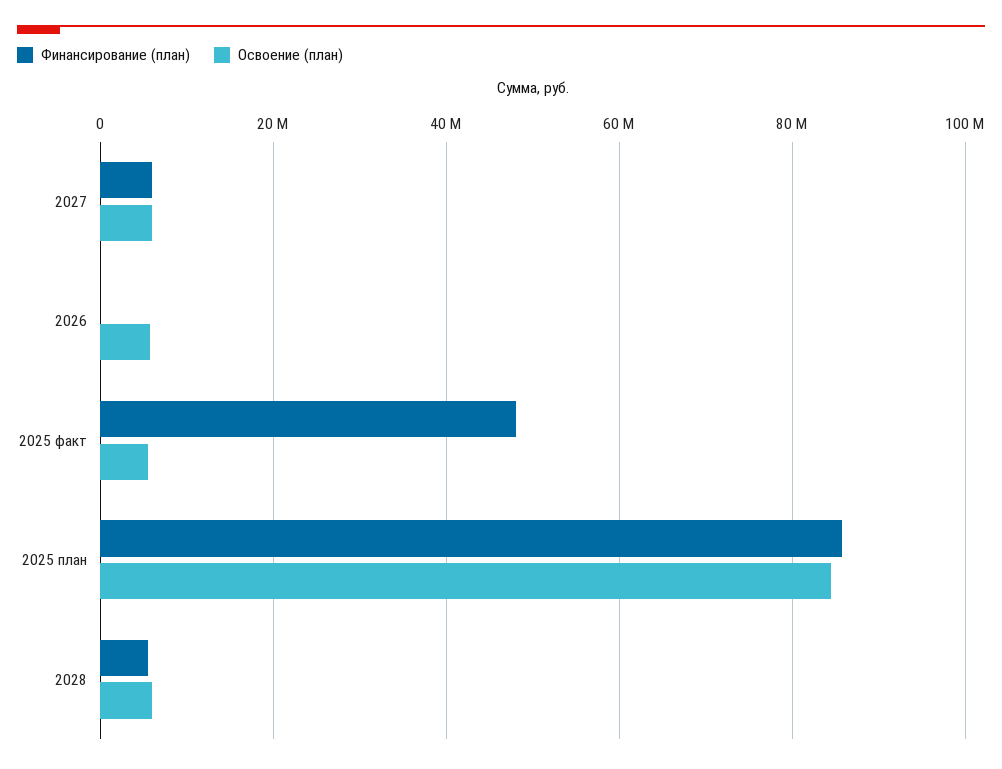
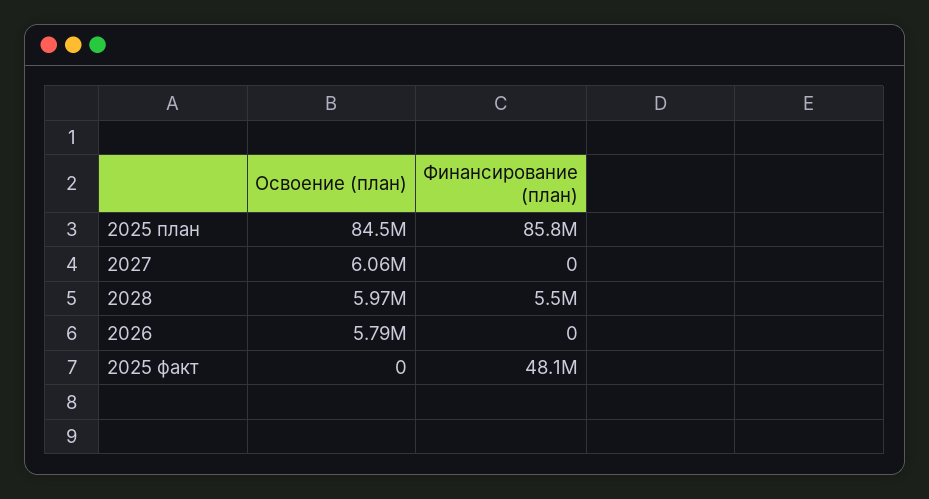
Финансирование (план), 2027: 6000000 -> 0
Освоение (план), 2025 факт: 6000000 -> 0

